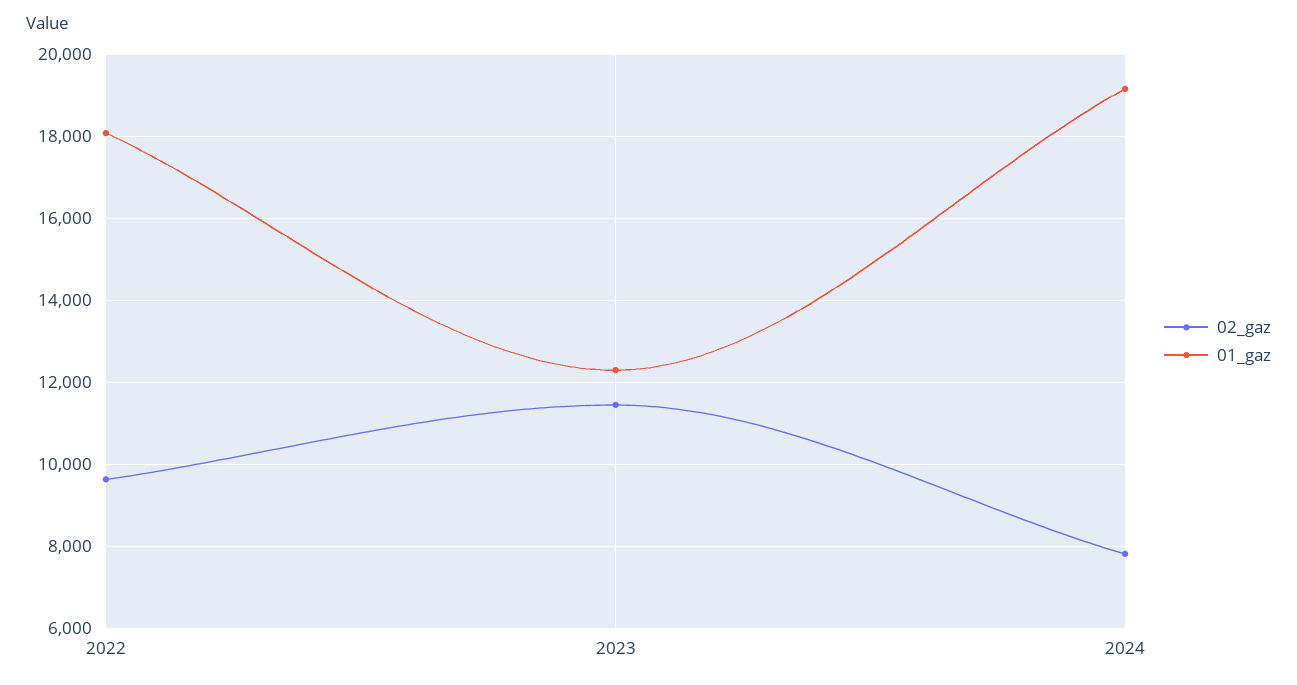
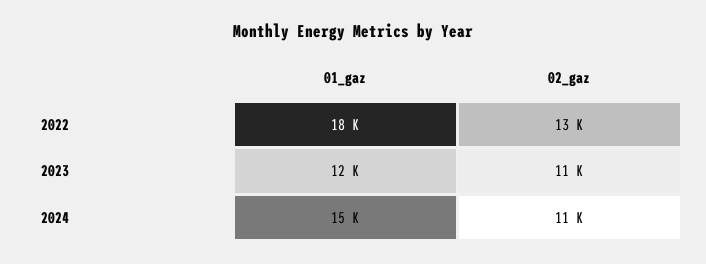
02_gaz, 2022: 9600 -> 13000
02_gaz, 2024: 7800 -> 11000
01_gaz, 2024: 19200 -> 15000

